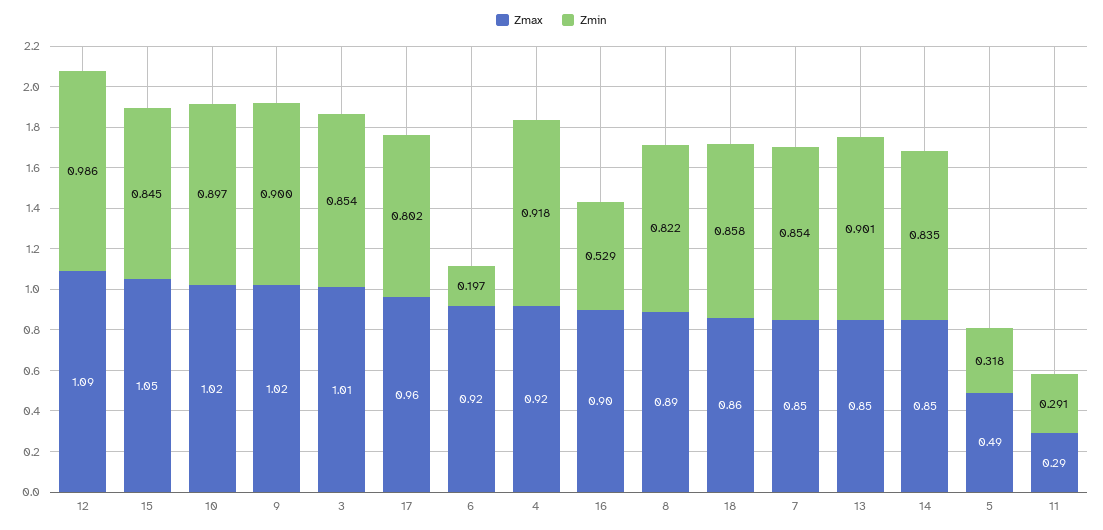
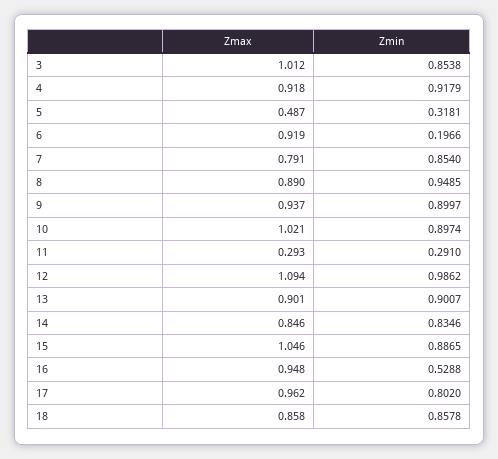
Zmin, 15: 0.845 -> 0.8865
Zmax, 9: 1.02 -> 0.937
Zmax, 16: 0.9 -> 0.948
Zmin, 8: 0.822 -> 0.9485
Zmax, 7: 0.85 -> 0.791
Zmax, 13: 0.85 -> 0.901

